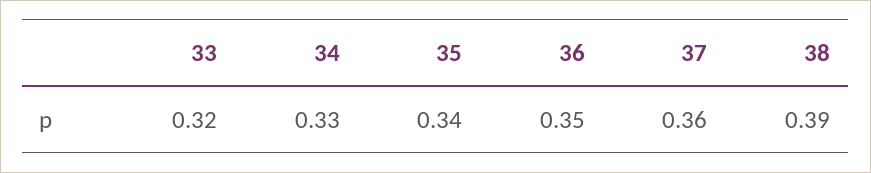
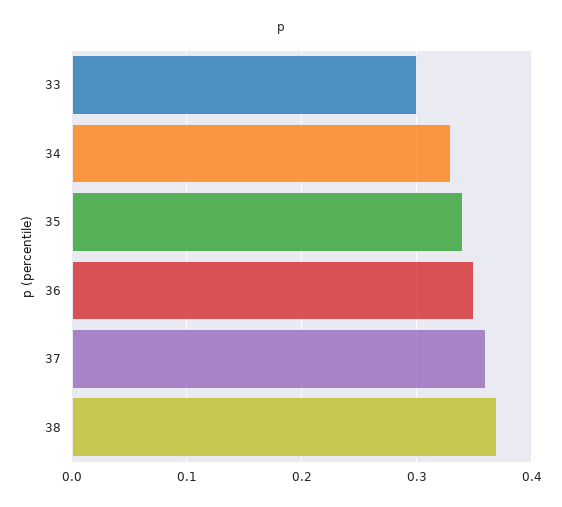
33: 0.32 -> 0.3
38: 0.39 -> 0.37

